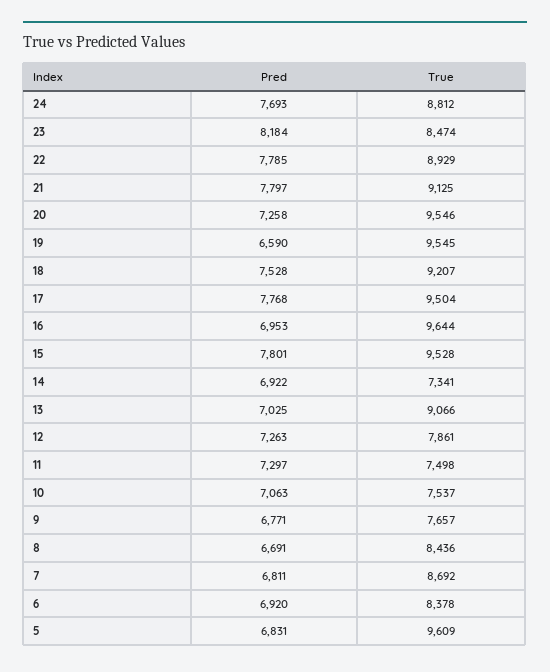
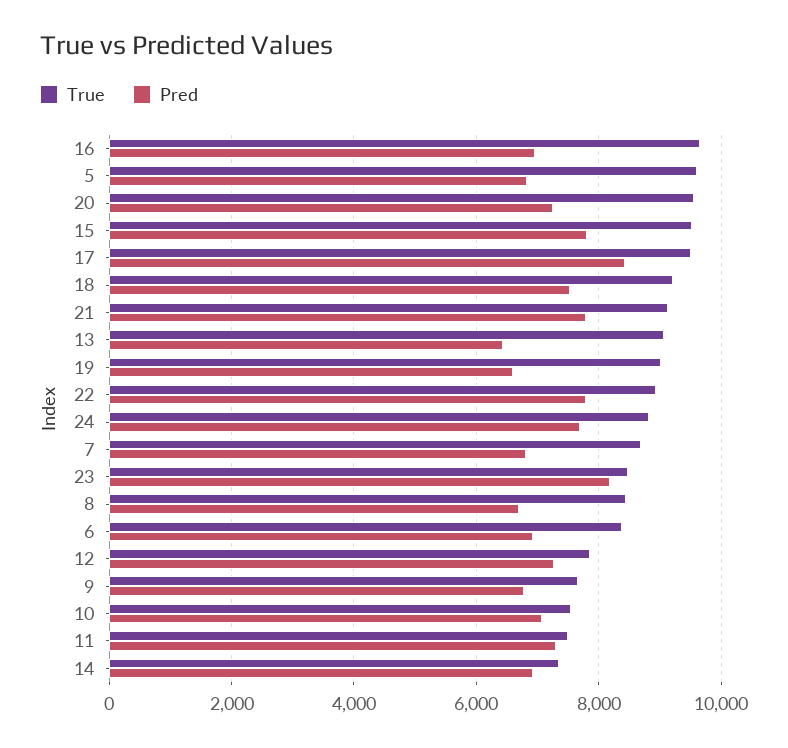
True, 19: 9545 -> 9000
Pred, 17: 7768 -> 8400
Pred, 13: 7025 -> 6400

